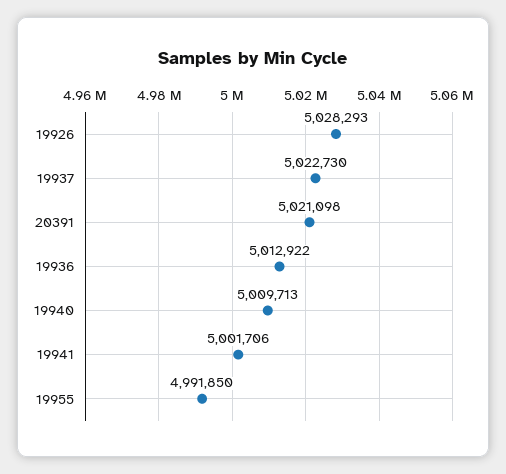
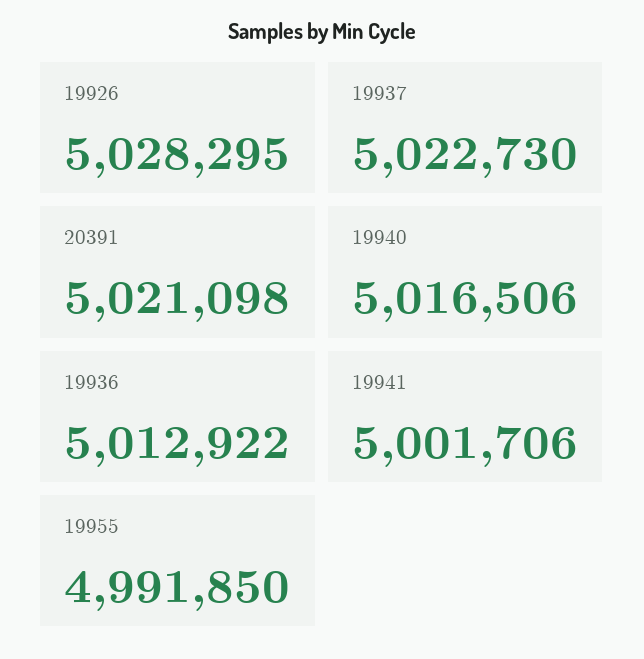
19926: 5028293 -> 5028295
19940: 5009713 -> 5016506

